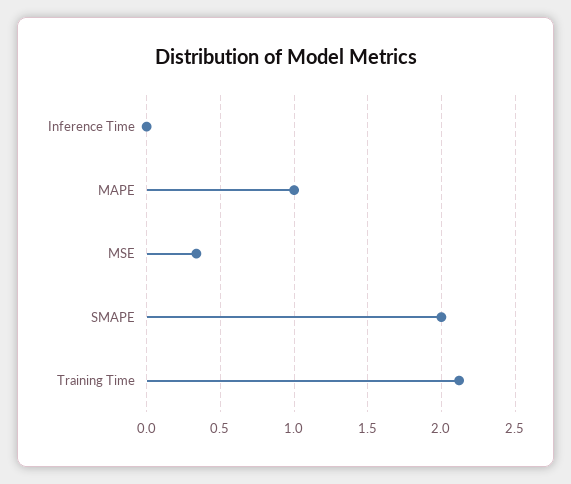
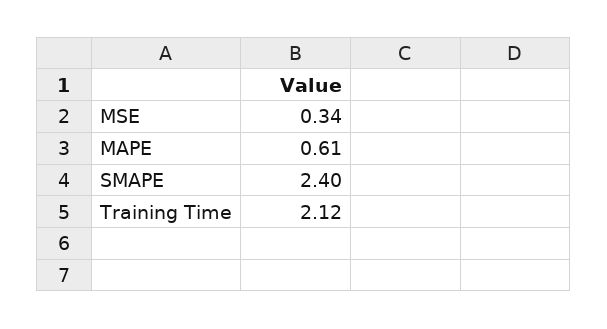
Inference Time: 0 -> none
MAPE: 1 -> 0.61
SMAPE: 2 -> 2.4

